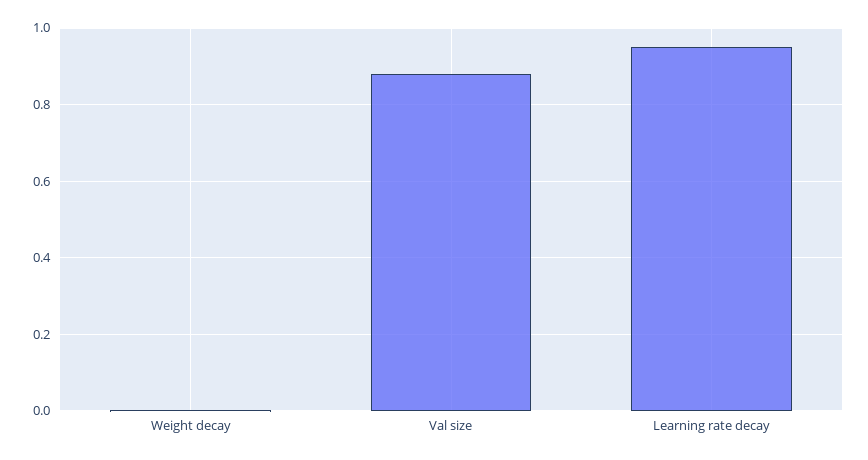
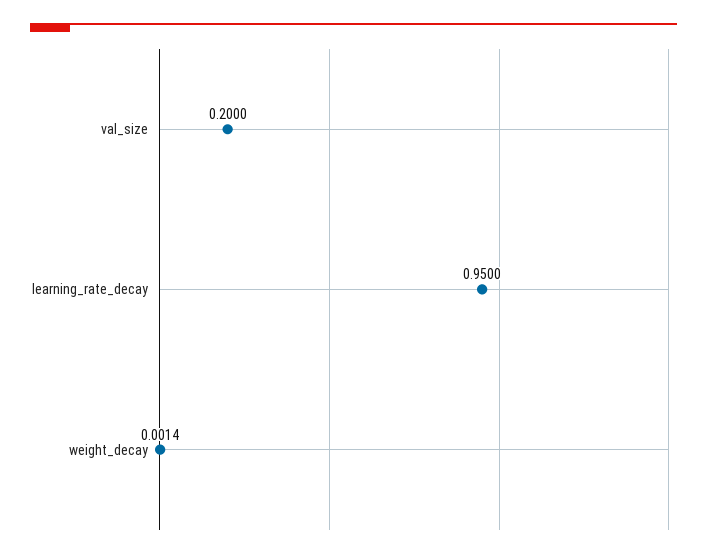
Val size: 0.88 -> 0.2

